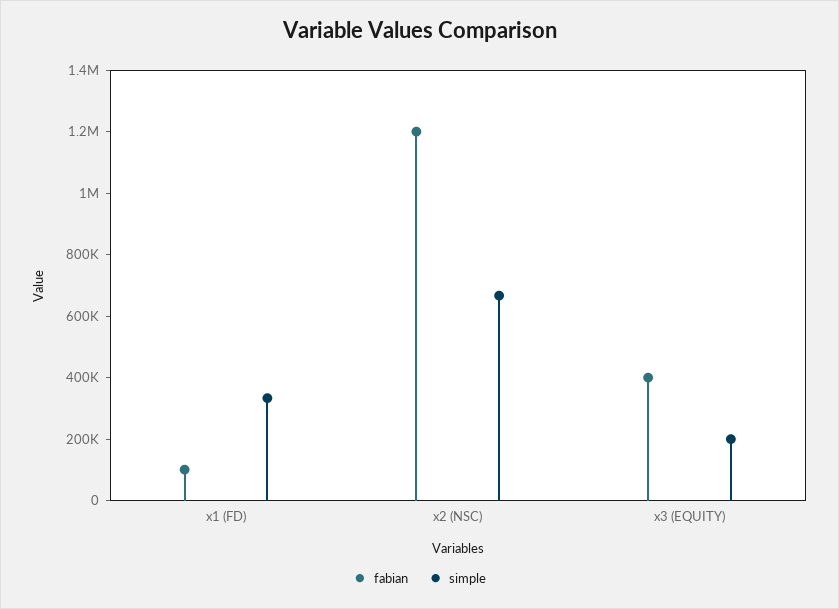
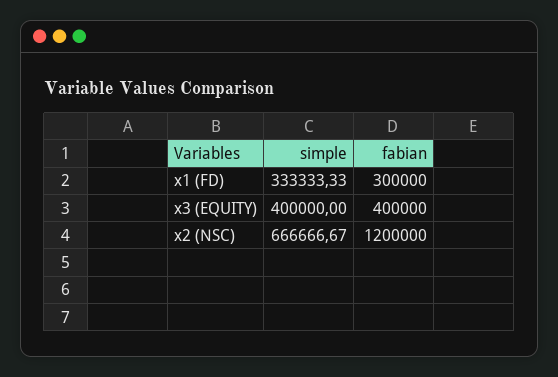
fabian, x1 (FD): 100000 -> 300000
simple, x3 (EQUITY): 200000 -> 400000

